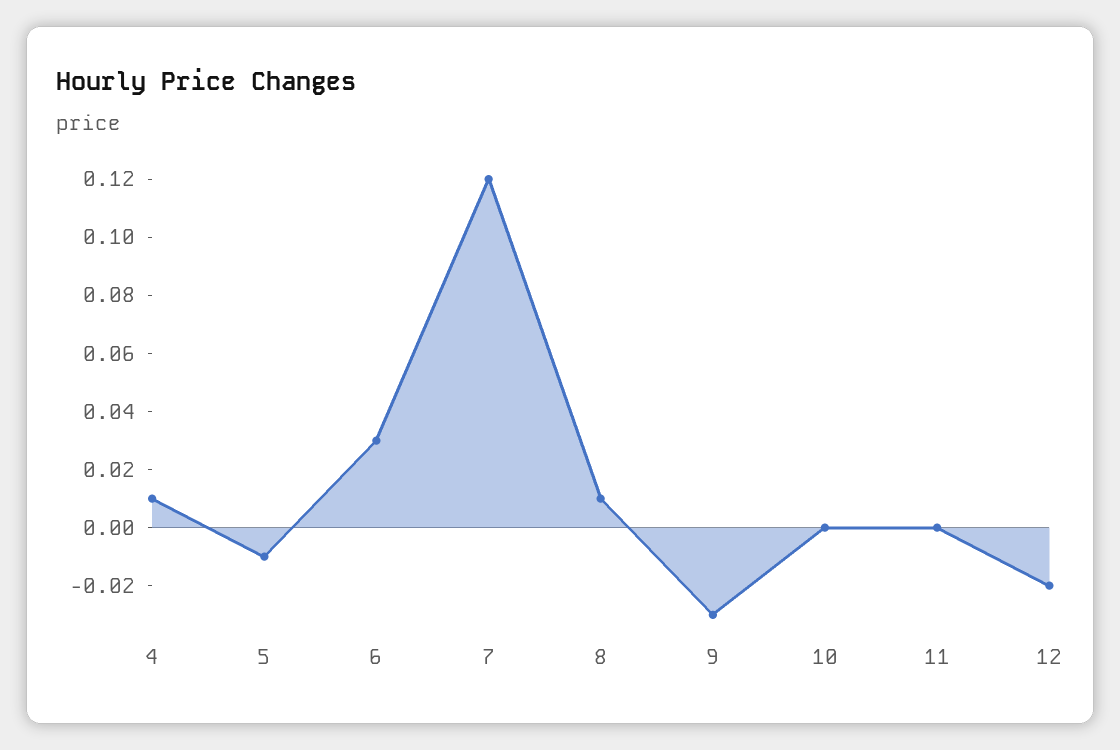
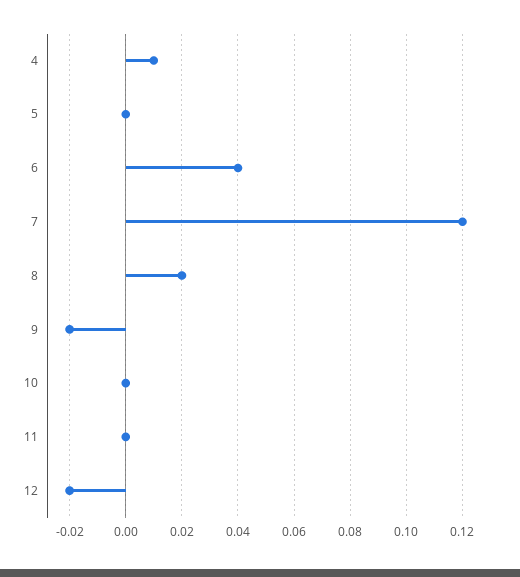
5: -0.01 -> 0
6: 0.03 -> 0.04
8: 0.01 -> 0.02
9: -0.03 -> -0.02

